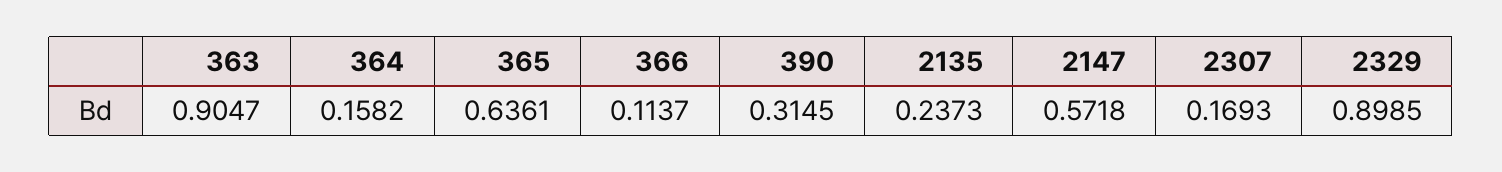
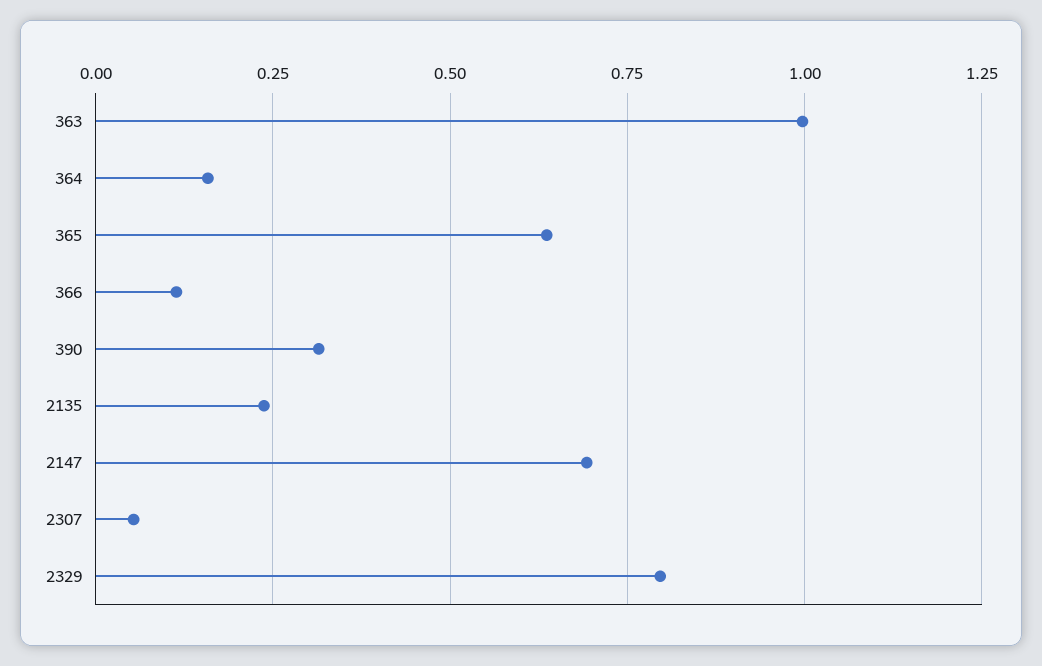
363: 0.9047 -> 1
2147: 0.5718 -> 0.7
2307: 0.1693 -> 0.05
2329: 0.8985 -> 0.8

